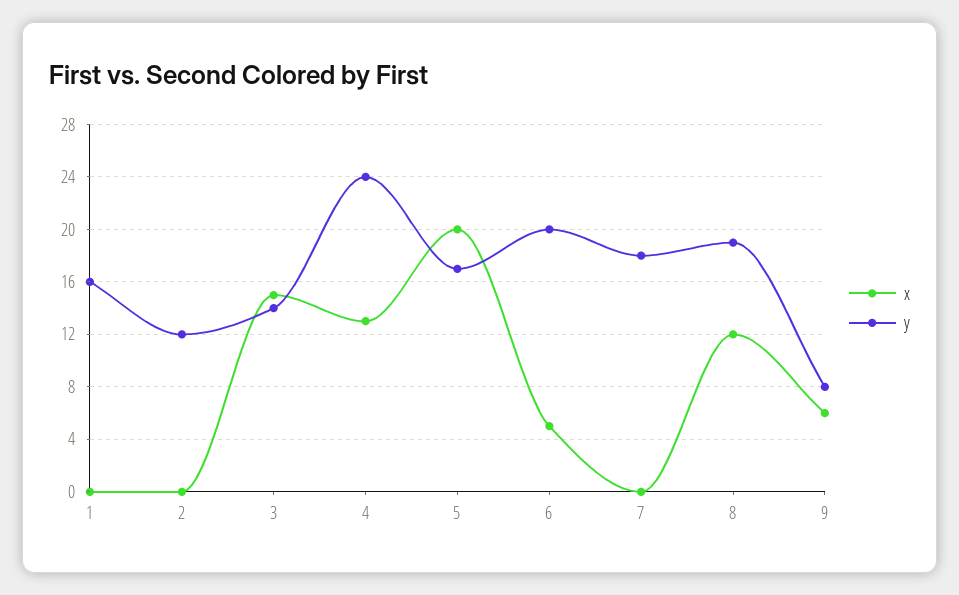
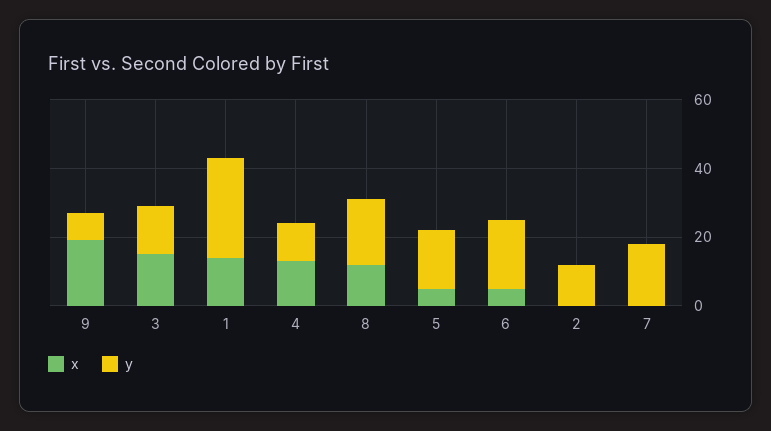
x, 1: 0 -> 15
y, 1: 16 -> 30
y, 4: 24 -> 10
x, 5: 20 -> 5
x, 9: 6 -> 20

